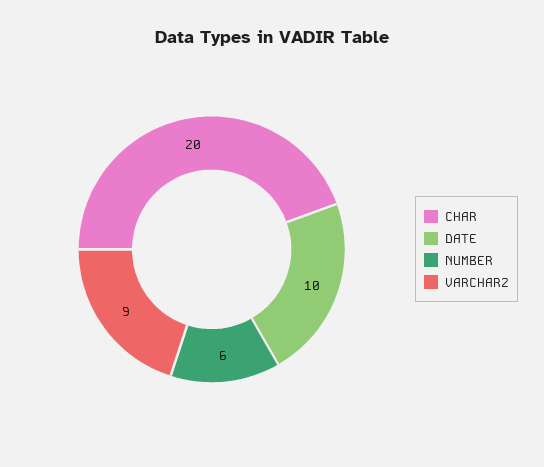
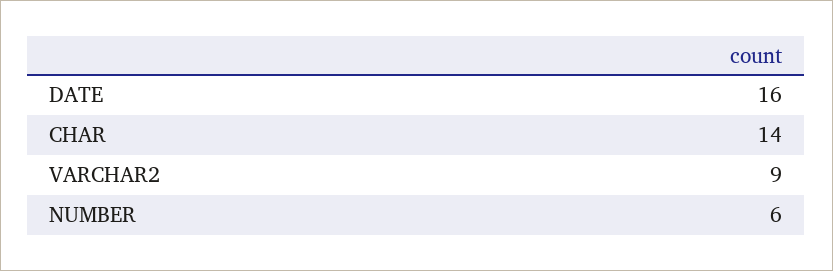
CHAR: 20 -> 14
DATE: 10 -> 16

